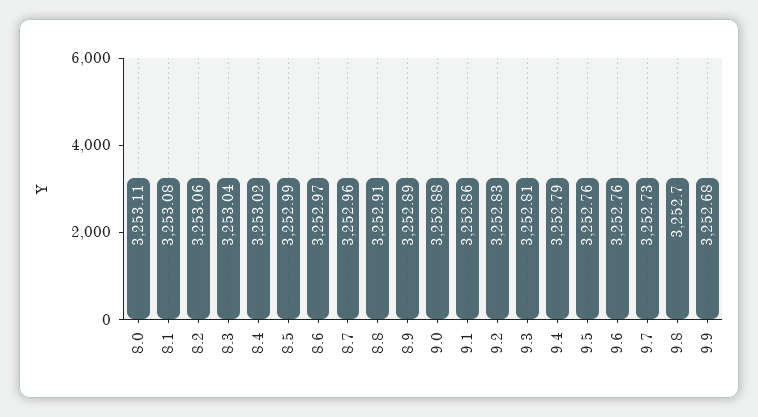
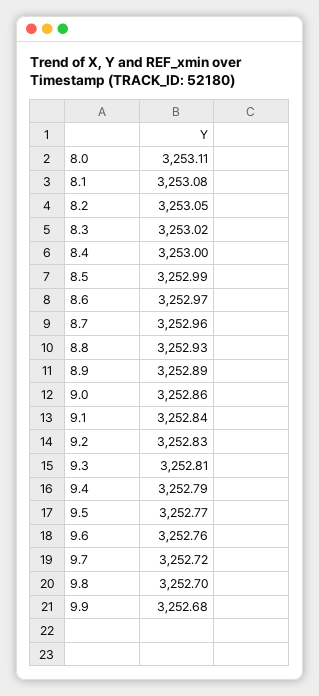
8.2: 3253.06 -> 3253.05
8.3: 3253.04 -> 3253.02
8.4: 3253.02 -> 3253
8.8: 3252.91 -> 3252.93
9.0: 3252.88 -> 3252.86
9.1: 3252.86 -> 3252.84
9.5: 3252.76 -> 3252.77
9.7: 3252.73 -> 3252.72

